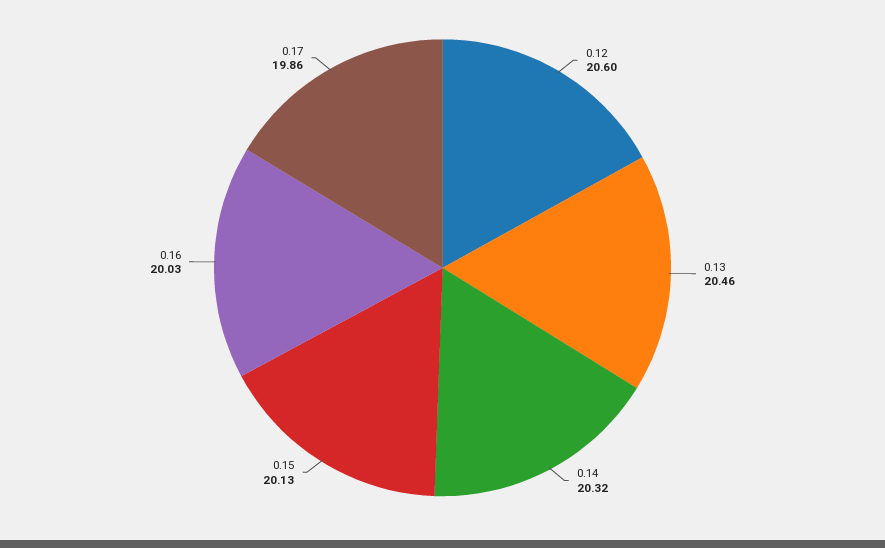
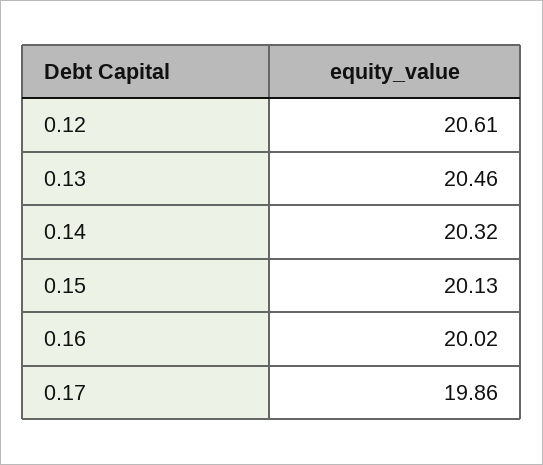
0.12: 20.6 -> 20.61
0.16: 20.03 -> 20.02

